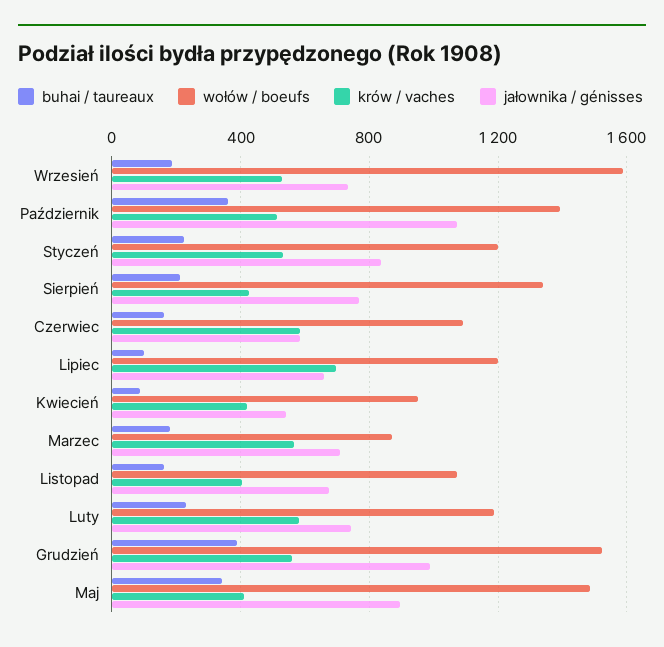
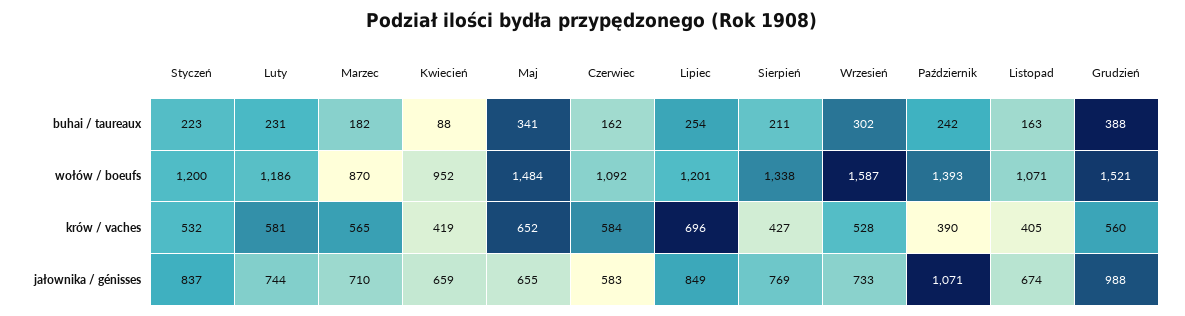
buhai / taureaux, Wrzesień: 200 -> 302
buhai / taureaux, Październik: 350 -> 242
krów / vaches, Październik: 500 -> 390
buhai / taureaux, Lipiec: 100 -> 254
jałownika / génisses, Lipiec: 650 -> 849
jałownika / génisses, Kwiecień: 550 -> 659
krów / vaches, Maj: 400 -> 652
jałownika / génisses, Maj: 900 -> 655

